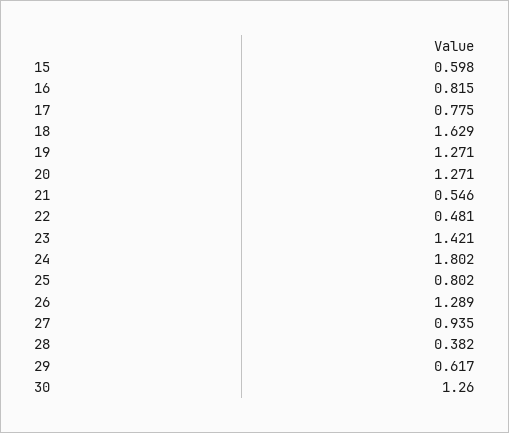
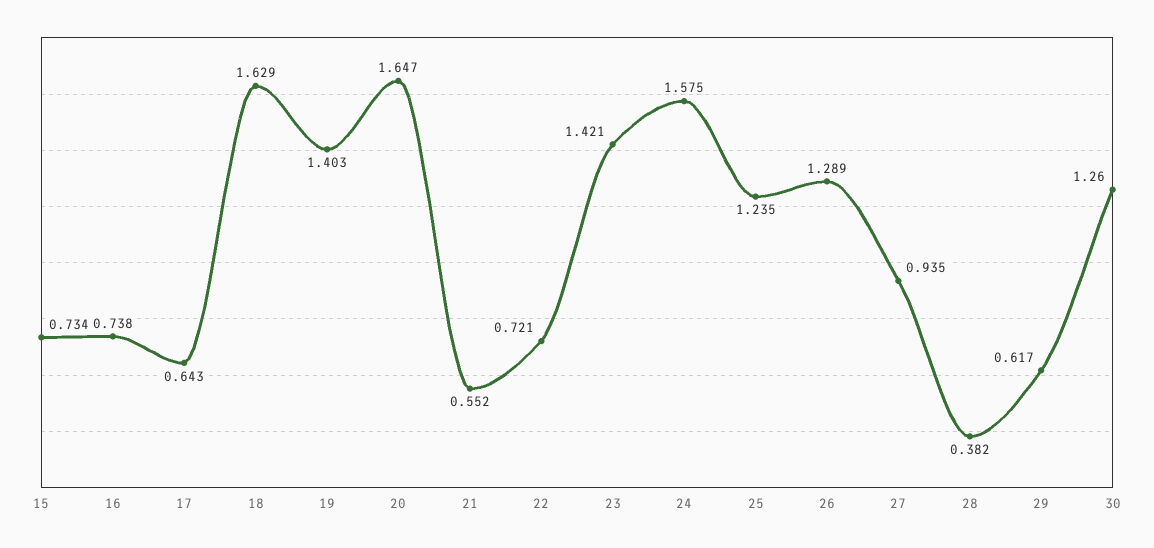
15: 0.598 -> 0.734
16: 0.815 -> 0.738
17: 0.775 -> 0.643
19: 1.271 -> 1.403
20: 1.271 -> 1.647
21: 0.546 -> 0.552
22: 0.481 -> 0.721
24: 1.802 -> 1.575
25: 0.802 -> 1.235

